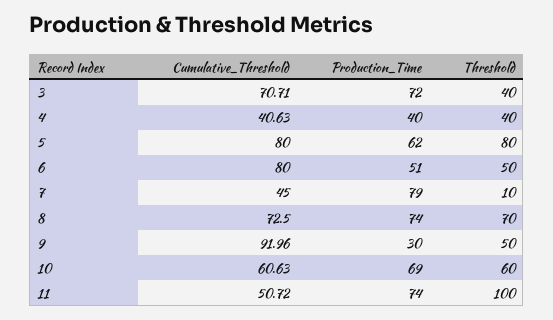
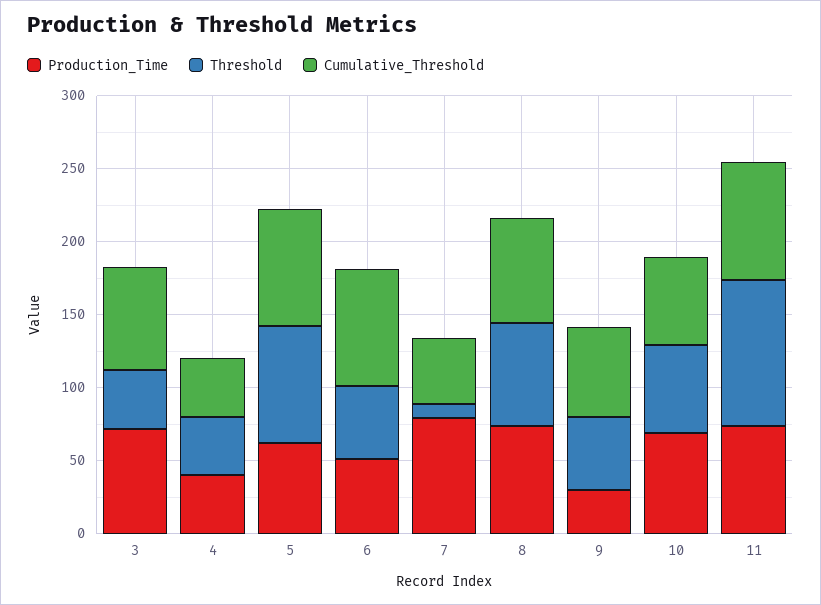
Cumulative_Threshold, 9: 91.96 -> 60
Cumulative_Threshold, 11: 50.72 -> 80

